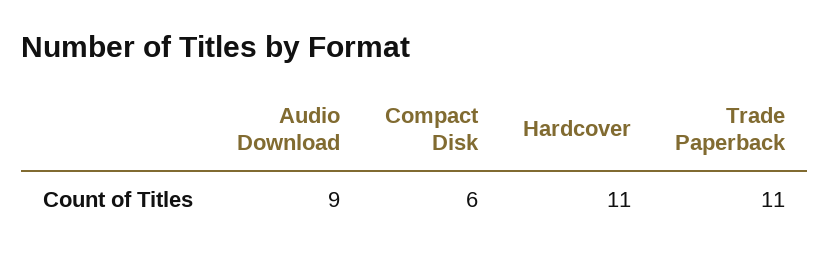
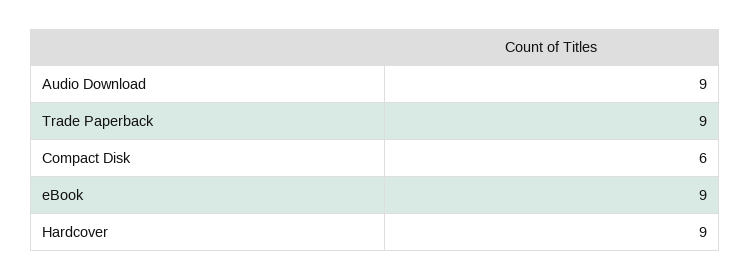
Hardcover: 11 -> 9
Trade Paperback: 11 -> 9
eBook: none -> 9

